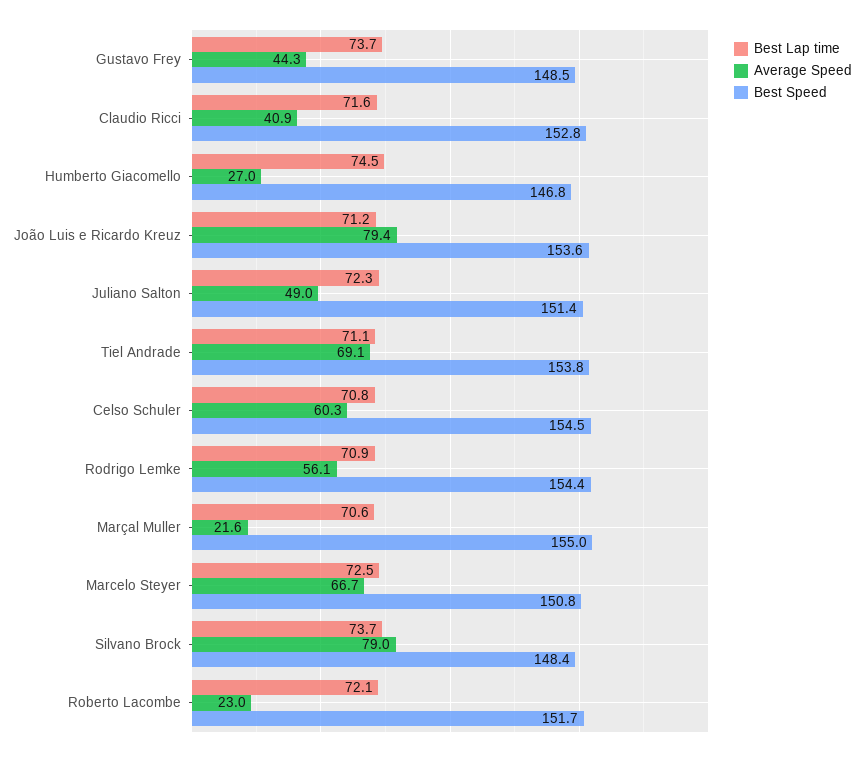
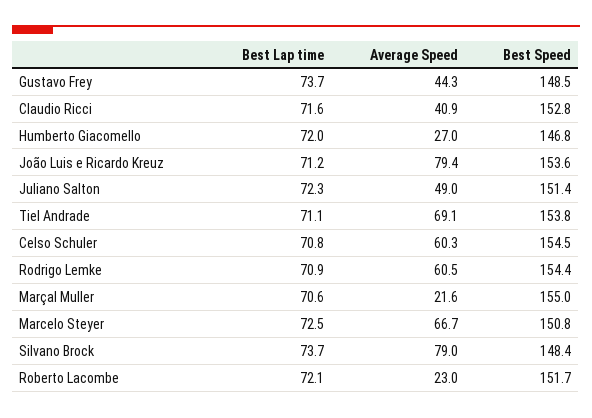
Best Lap time, Humberto Giacomello: 74.5 -> 72
Average Speed, Rodrigo Lemke: 56.1 -> 60.5

